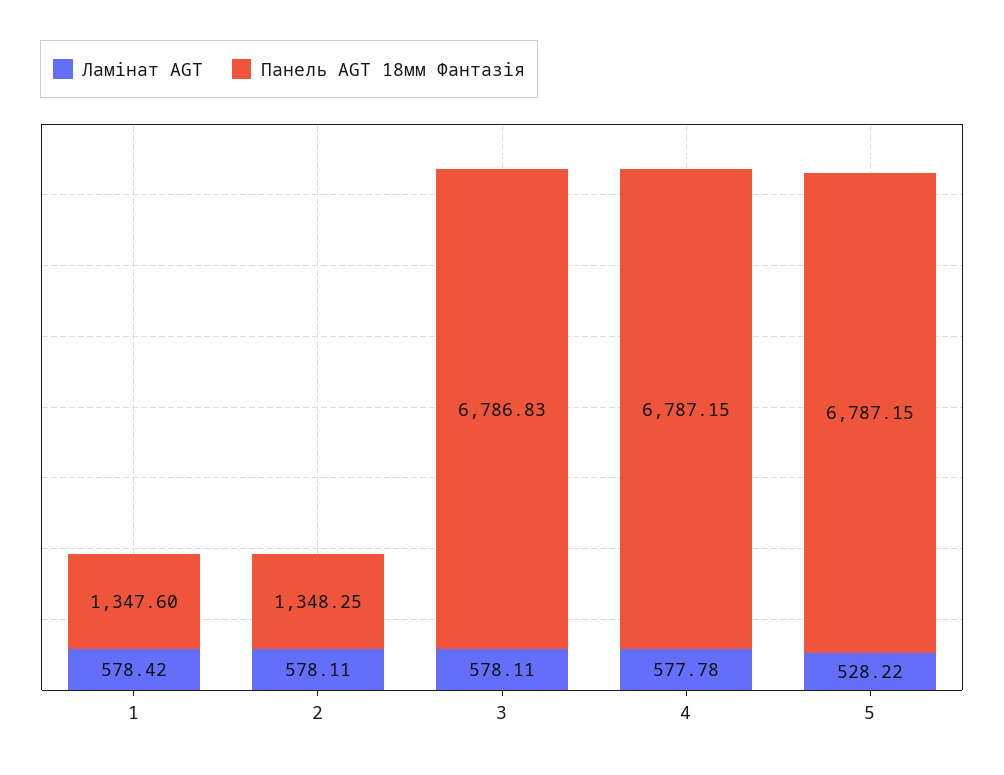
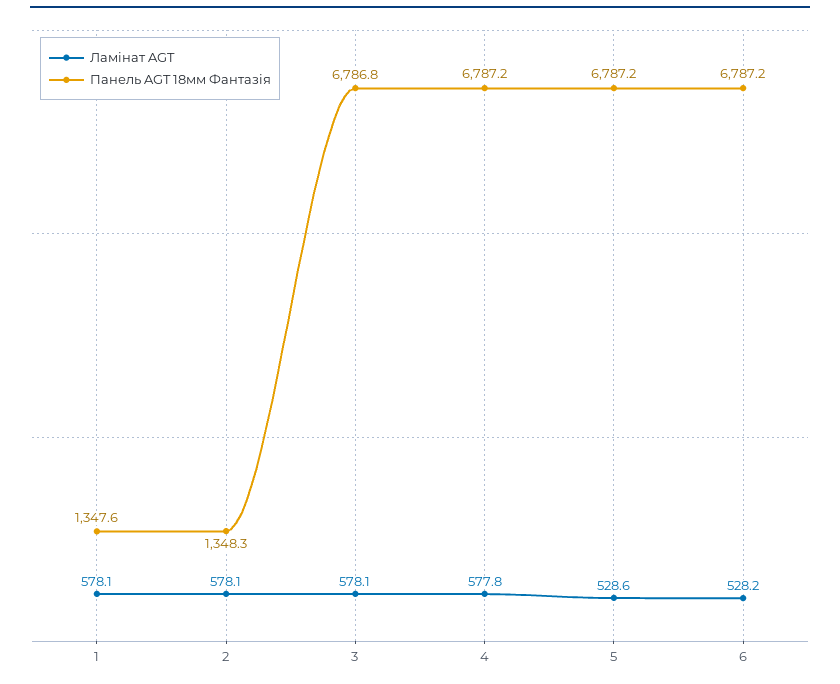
Ламінат AGT, 1: 578.42 -> 578.1
Ламінат AGT, 5: 528.22 -> 528.6
Ламінат AGT, 6: none -> 528.2
Панель AGT 18мм Фантазія, 6: none -> 6787.2

